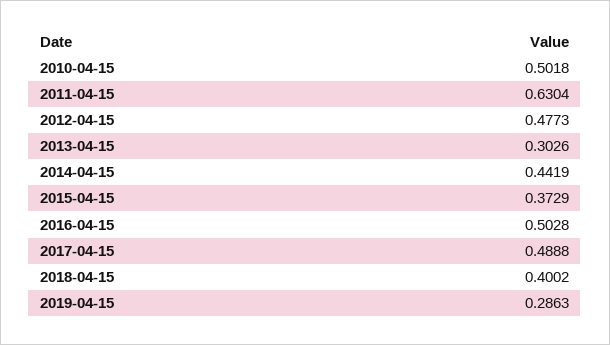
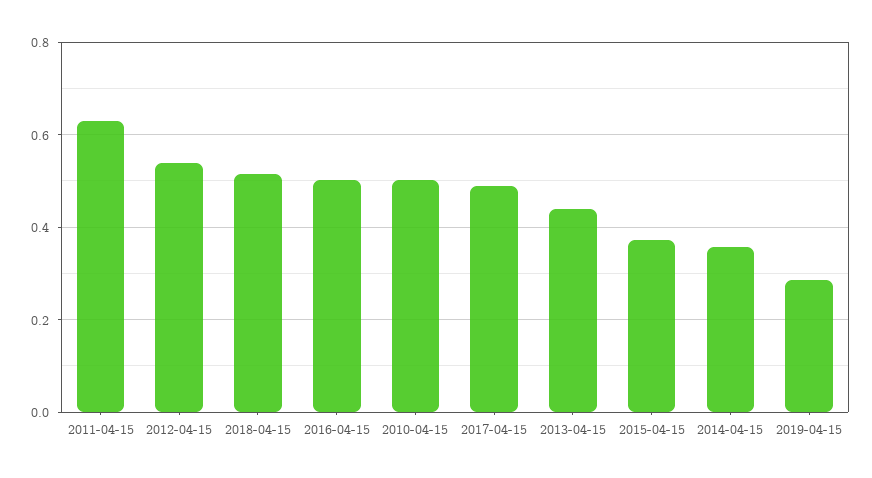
2012-04-15: 0.4773 -> 0.54
2013-04-15: 0.3026 -> 0.44
2014-04-15: 0.4419 -> 0.36
2018-04-15: 0.4002 -> 0.52

